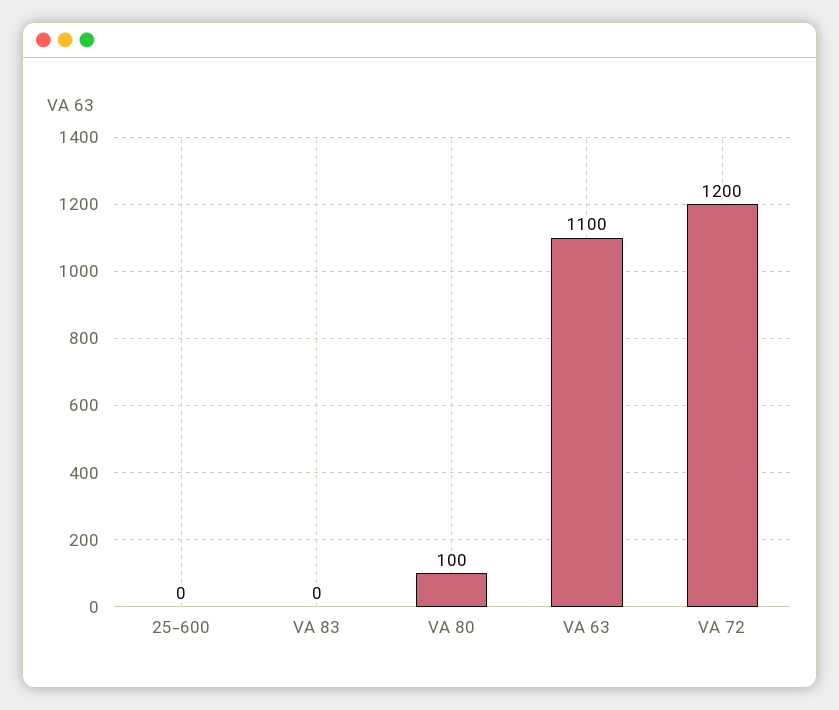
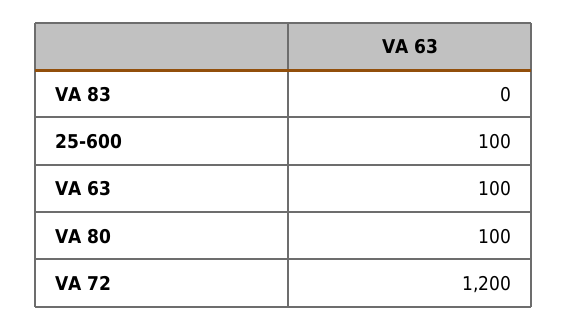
25-600: 0 -> 100
VA 63: 1100 -> 100

